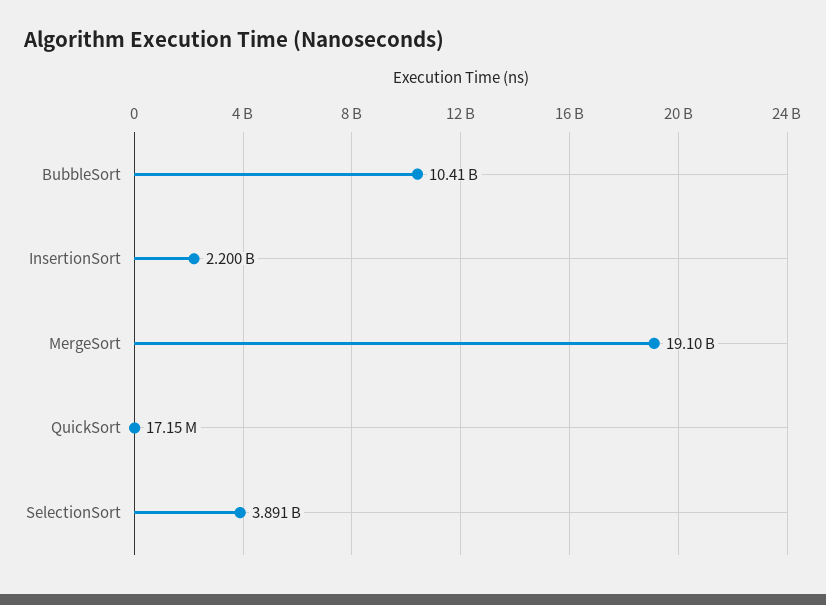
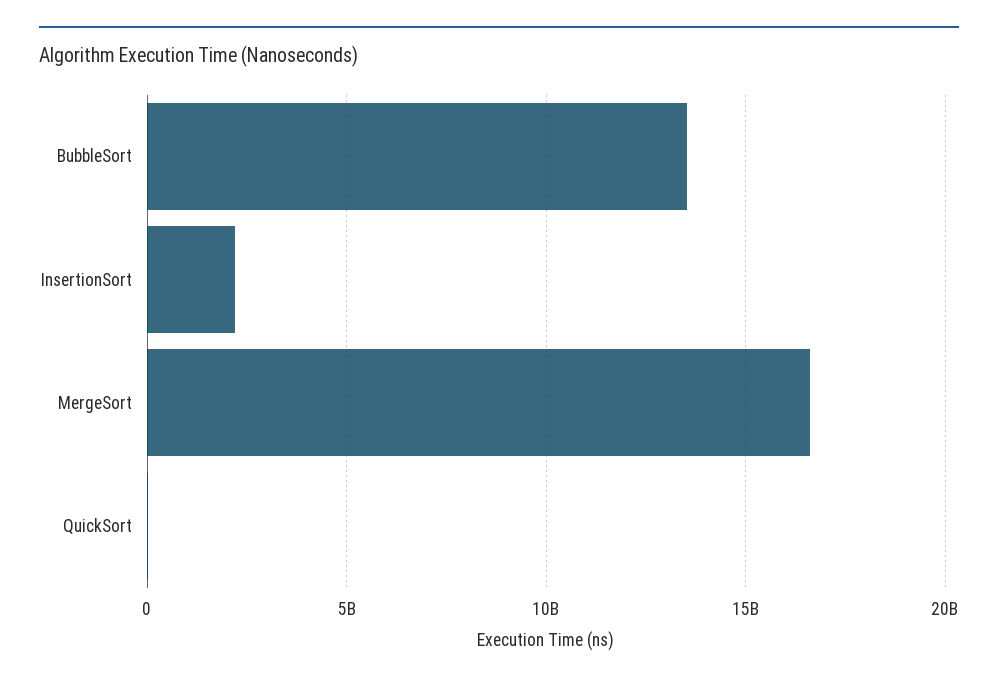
BubbleSort: 10410000000 -> 13500000000
MergeSort: 19100000000 -> 16500000000
SelectionSort: 3891000000 -> none

